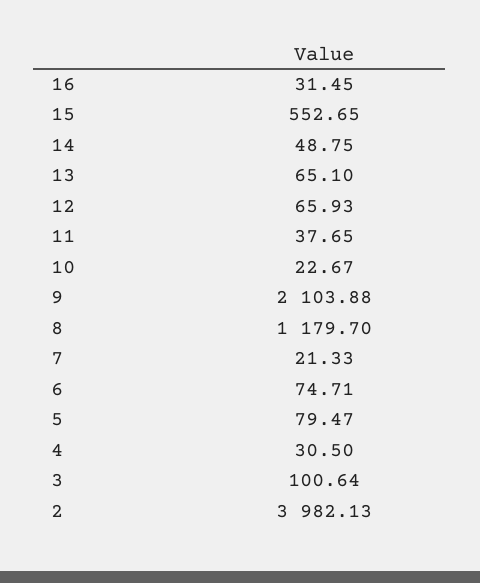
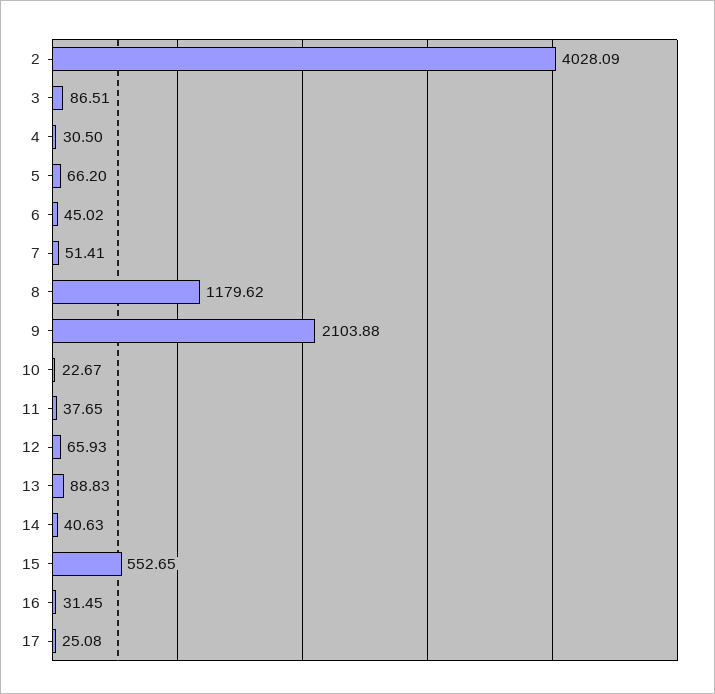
14: 48.75 -> 40.63
13: 65.1 -> 88.83
8: 1179.7 -> 1179.62
7: 21.33 -> 51.41
6: 74.71 -> 45.02
5: 79.47 -> 66.2
3: 100.64 -> 86.51
2: 3982.13 -> 4028.09
17: none -> 25.08

